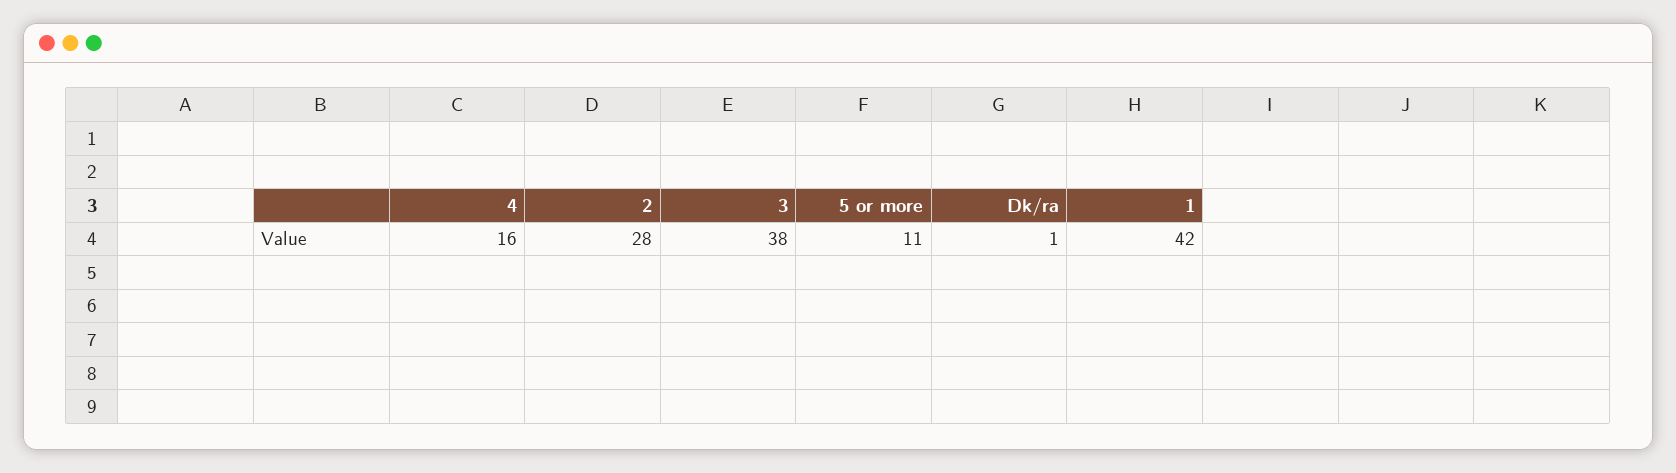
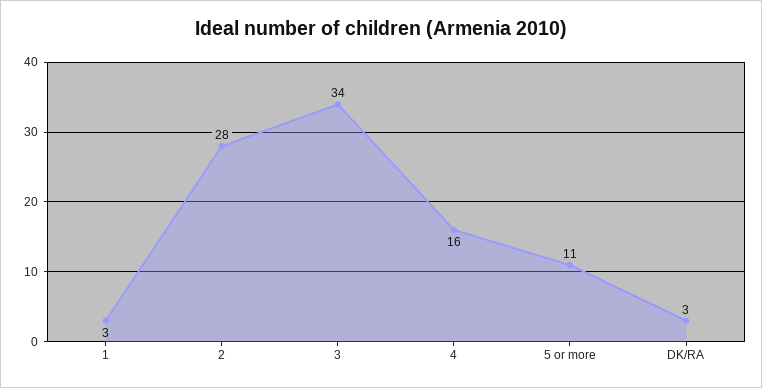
3: 38 -> 34
Dk/ra: 1 -> 3
1: 42 -> 3

